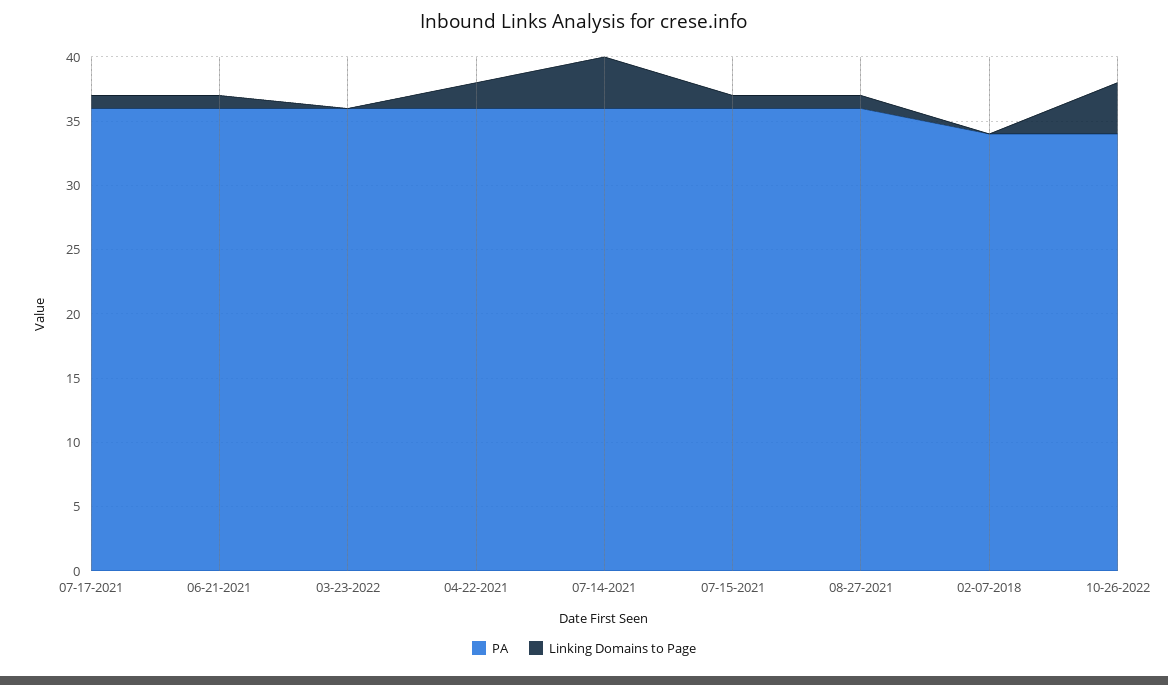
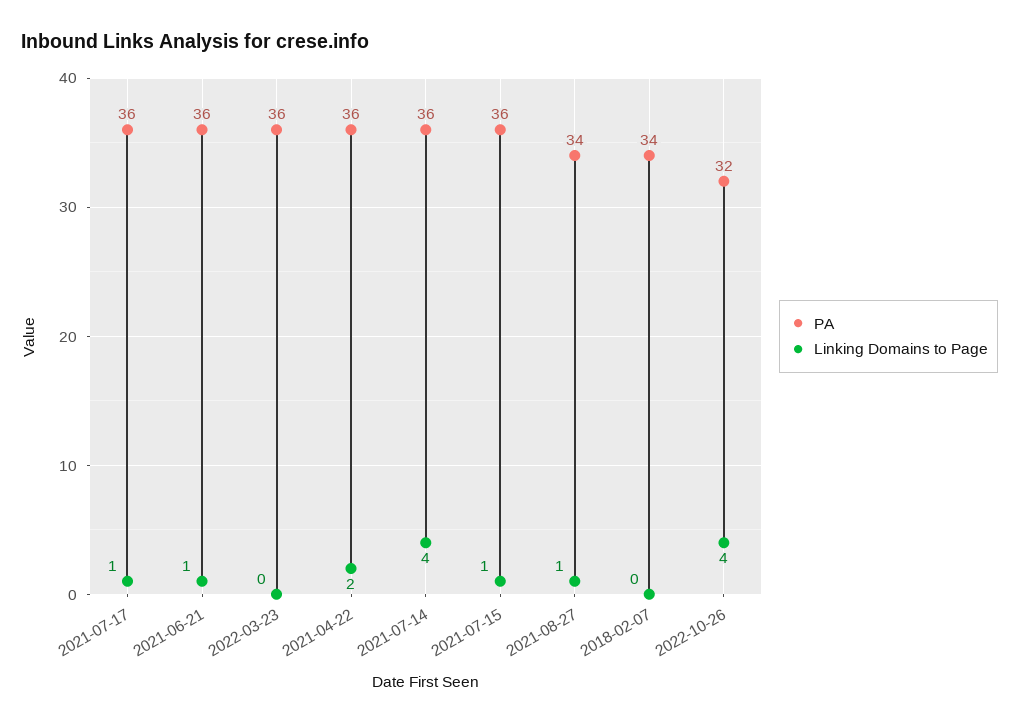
PA, 08-27-2021: 36 -> 34
PA, 10-26-2022: 34 -> 32

